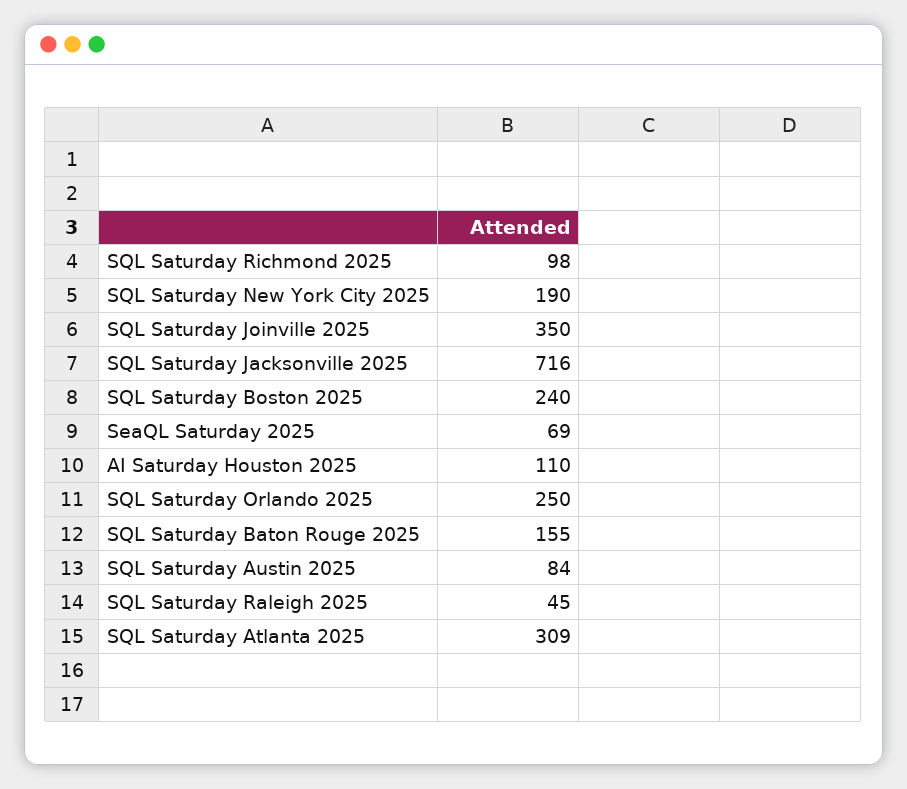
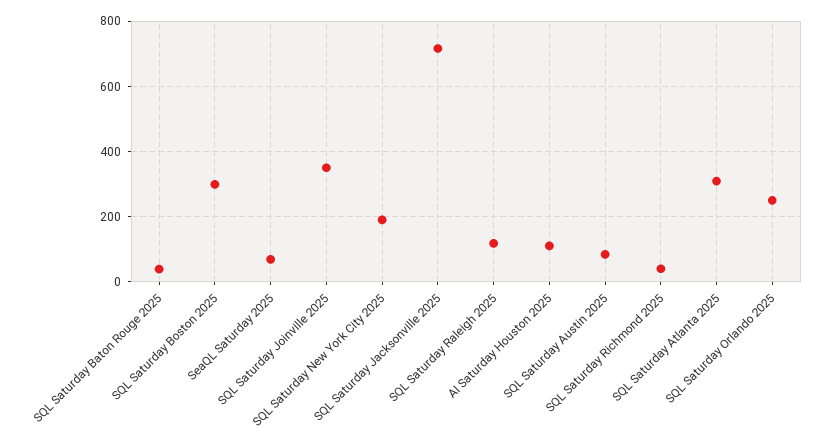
SQL Saturday Richmond 2025: 98 -> 40
SQL Saturday Boston 2025: 240 -> 300
SQL Saturday Baton Rouge 2025: 155 -> 40
SQL Saturday Raleigh 2025: 45 -> 120

